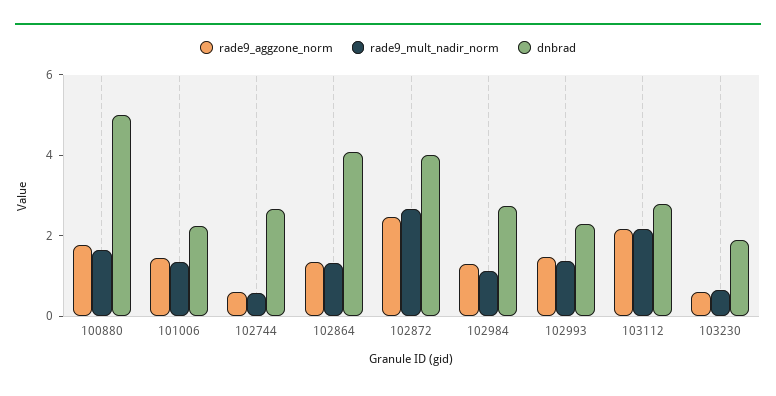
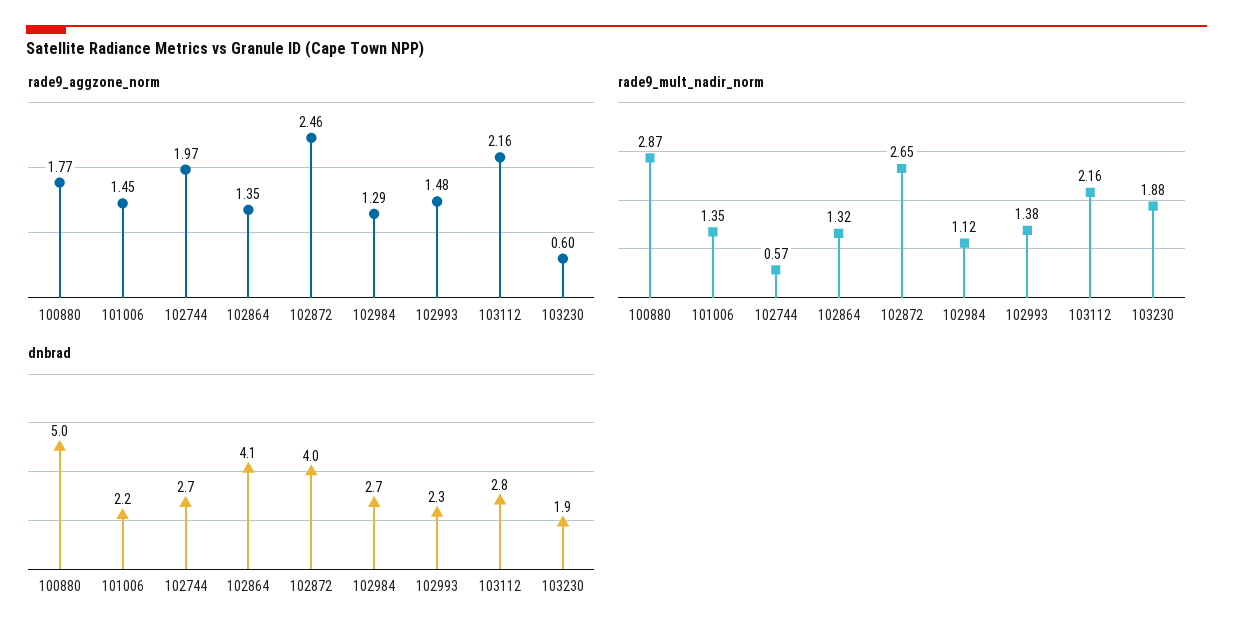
rade9_mult_nadir_norm, 100880: 1.5 -> 2.87
rade9_aggzone_norm, 102744: 0.5 -> 1.97
rade9_mult_nadir_norm, 103230: 0.5 -> 1.88

